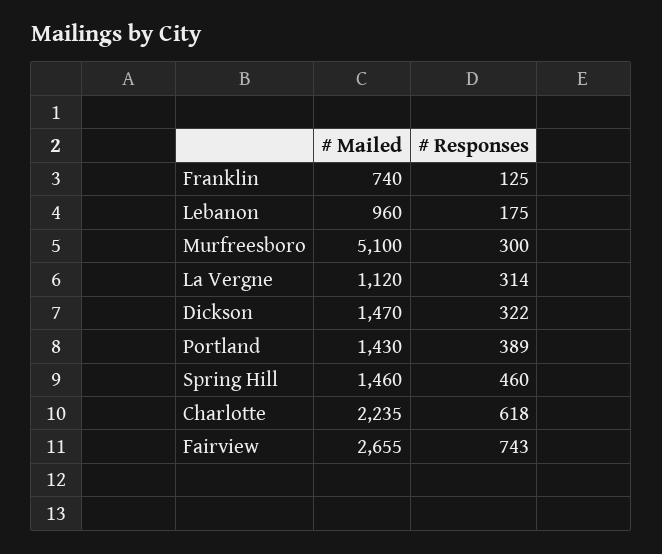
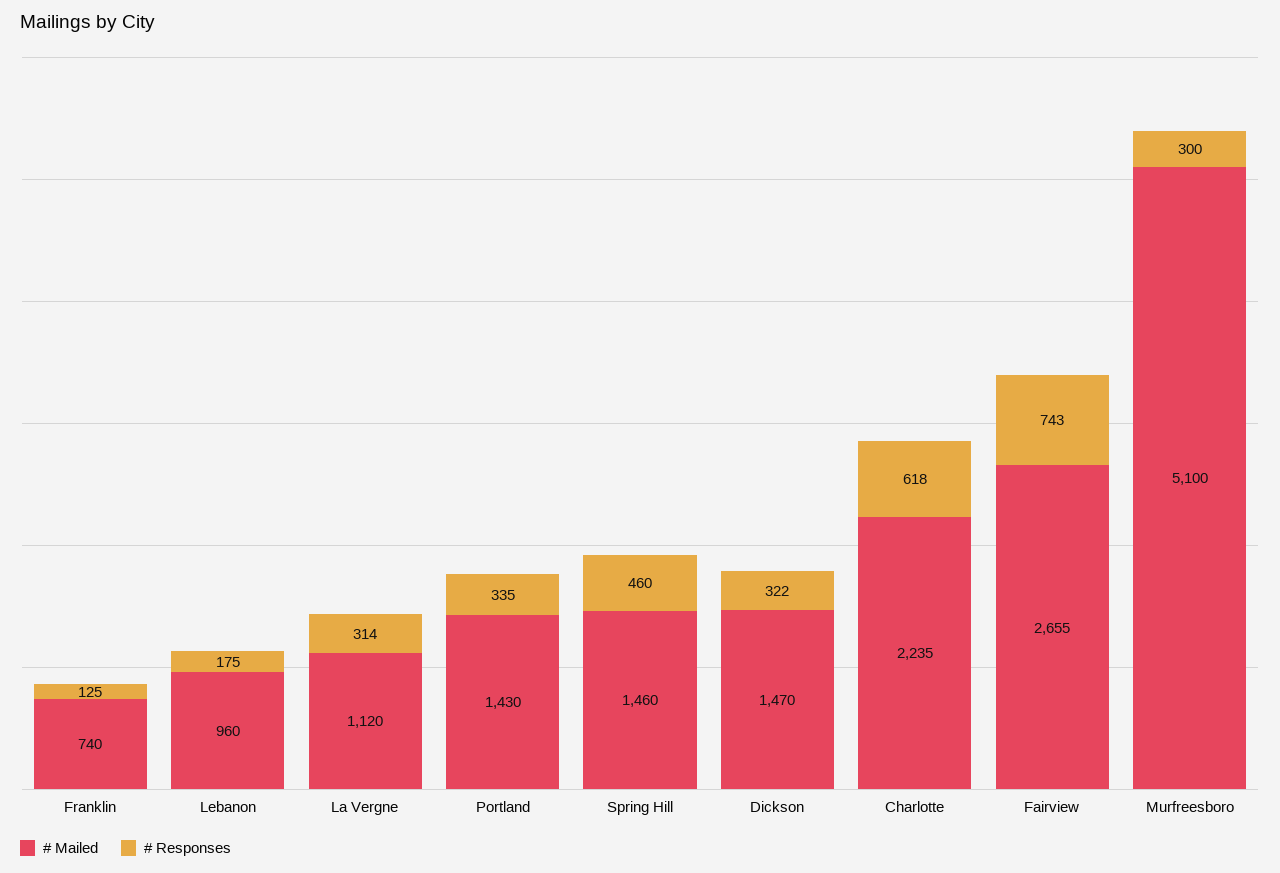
# Responses, Portland: 389 -> 335

